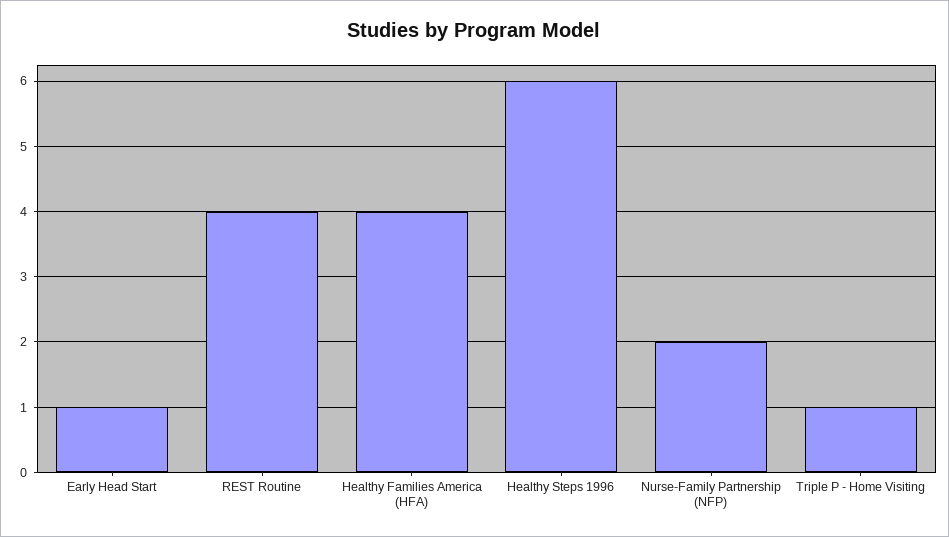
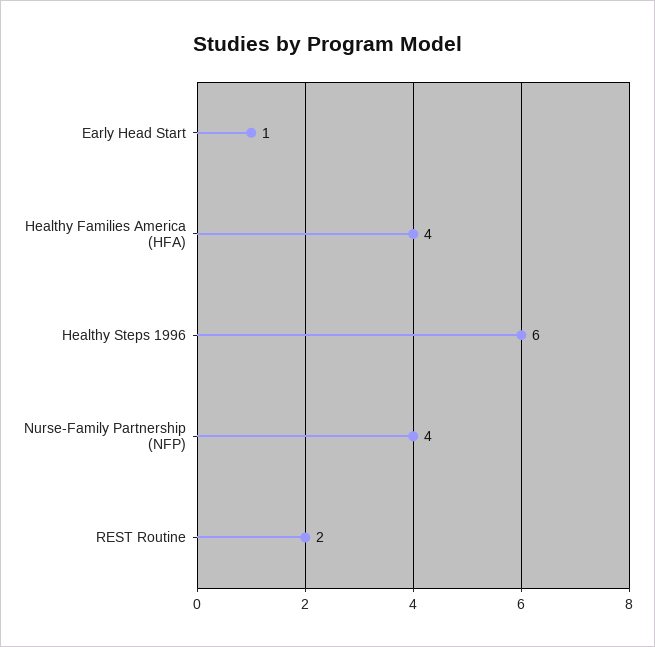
REST Routine: 4 -> 2
Nurse-Family Partnership (NFP): 2 -> 4
Triple P - Home Visiting: 1 -> none

